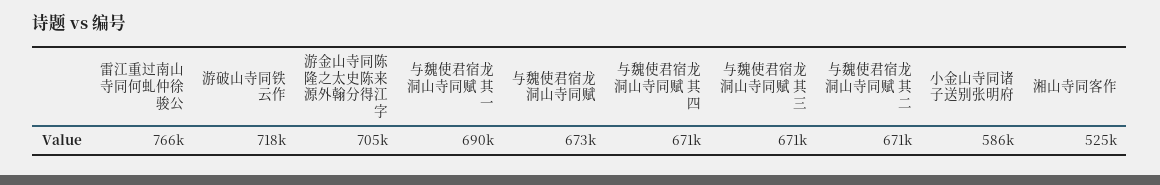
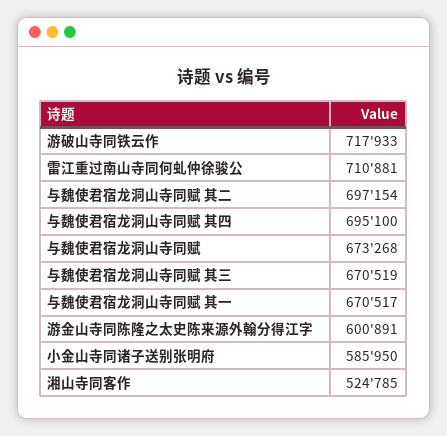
雷江重过南山寺同何虬仲徐骏公: 766000 -> 710881
游金山寺同陈隆之太史陈来源外翰分得江字: 705000 -> 600891
与魏使君宿龙洞山寺同赋 其一: 690000 -> 670517
与魏使君宿龙洞山寺同赋 其四: 671000 -> 695100
与魏使君宿龙洞山寺同赋 其二: 671000 -> 697154

